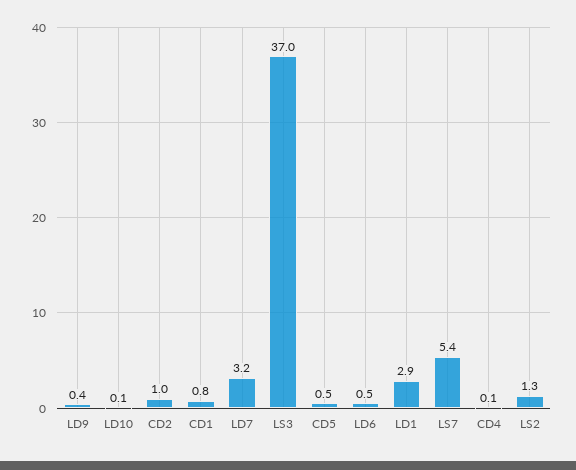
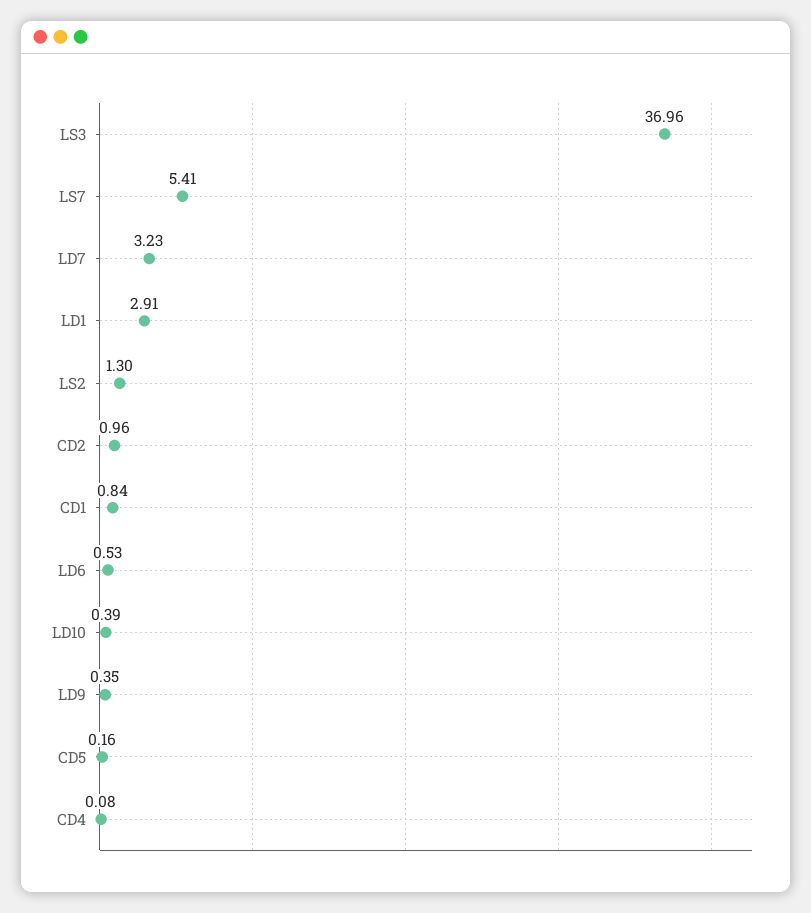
LD10: 0.1 -> 0.39
CD5: 0.5 -> 0.16

